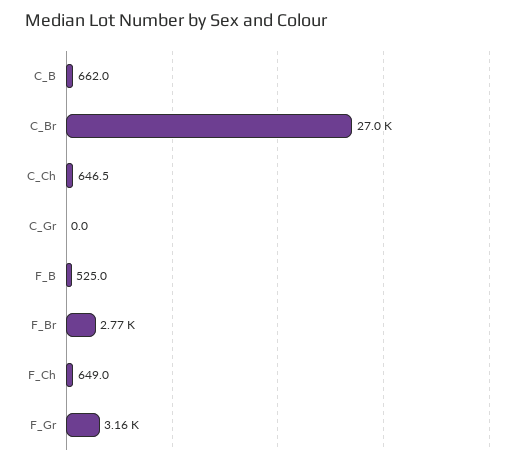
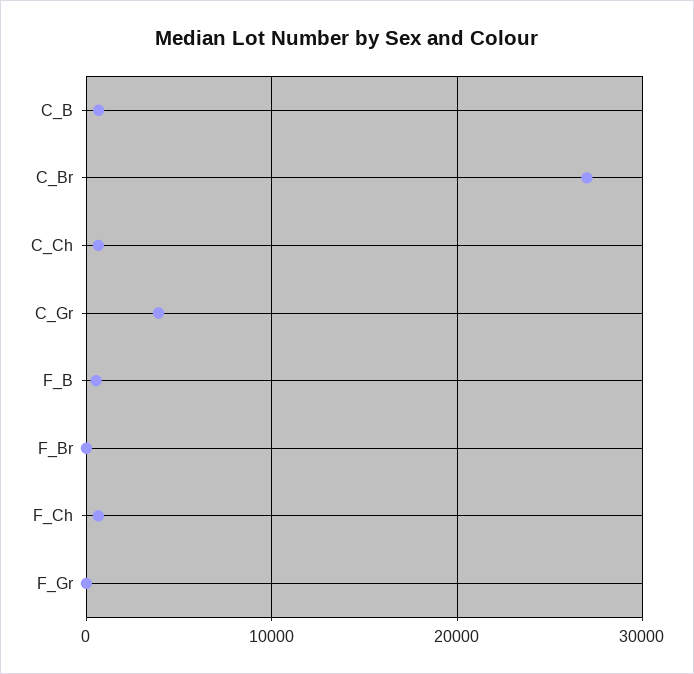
C_Gr: 0 -> 4000
F_Br: 2770 -> 0
F_Gr: 3160 -> 0

